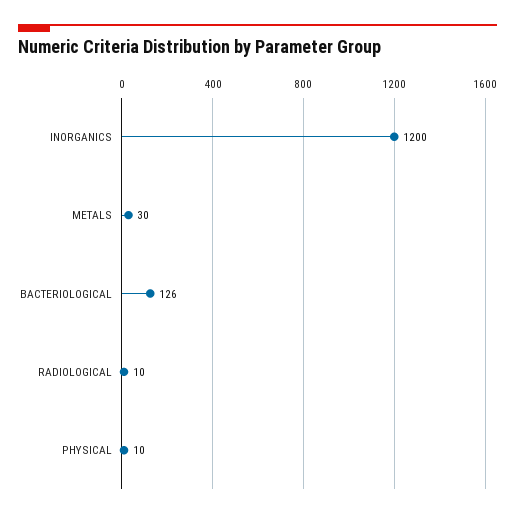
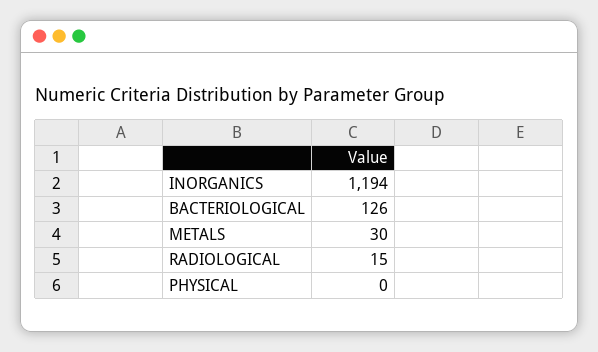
INORGANICS: 1200 -> 1194
RADIOLOGICAL: 10 -> 15
PHYSICAL: 10 -> 0

